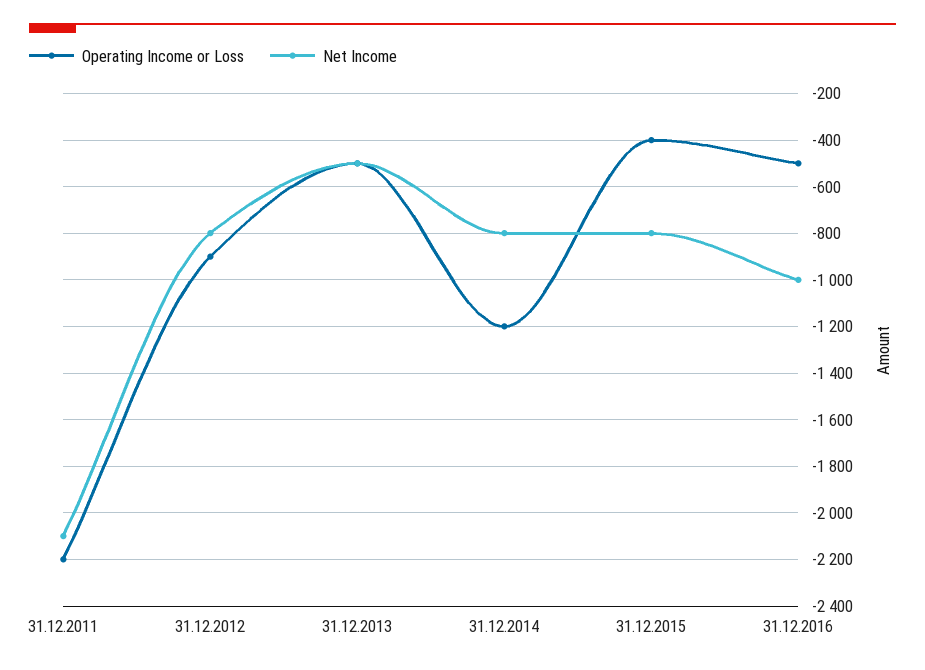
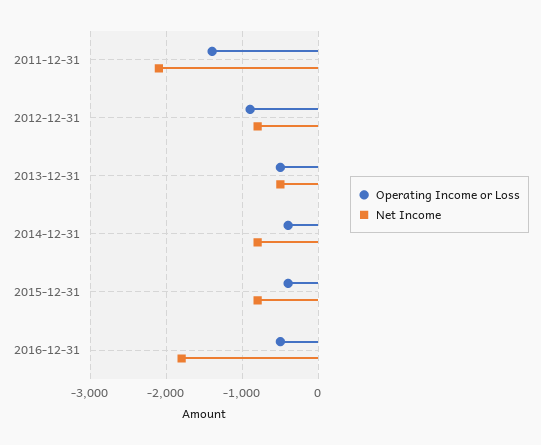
Operating Income or Loss, 31.12.2011: -2200 -> -1400
Operating Income or Loss, 31.12.2014: -1200 -> -400
Net Income, 31.12.2016: -1000 -> -1800

